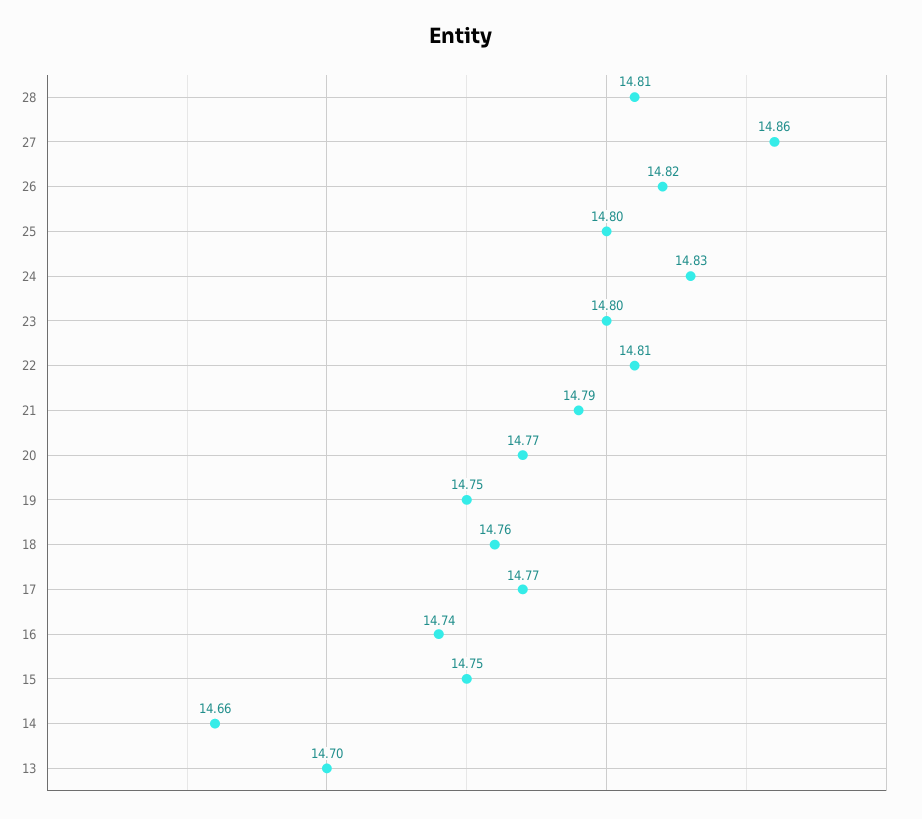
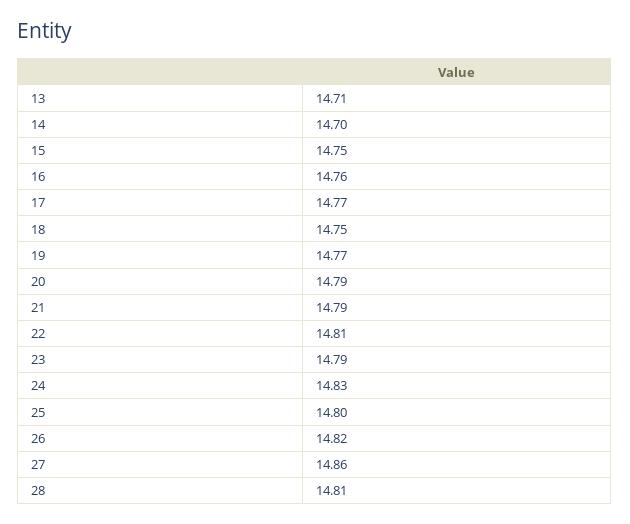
23: 14.8 -> 14.79
20: 14.77 -> 14.79
19: 14.75 -> 14.77
18: 14.76 -> 14.75
16: 14.74 -> 14.76
14: 14.66 -> 14.7
13: 14.7 -> 14.71

